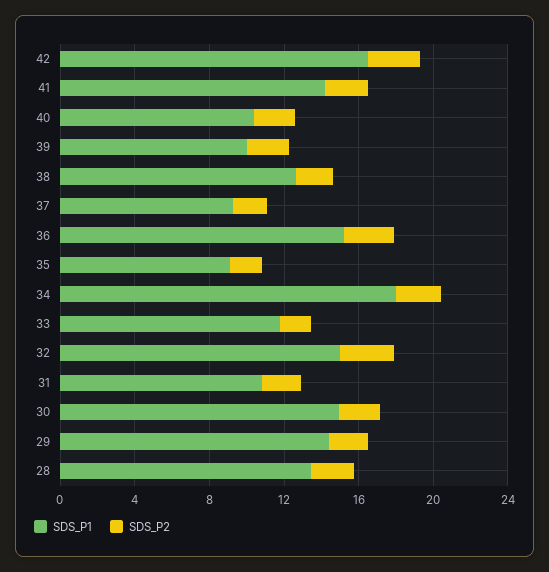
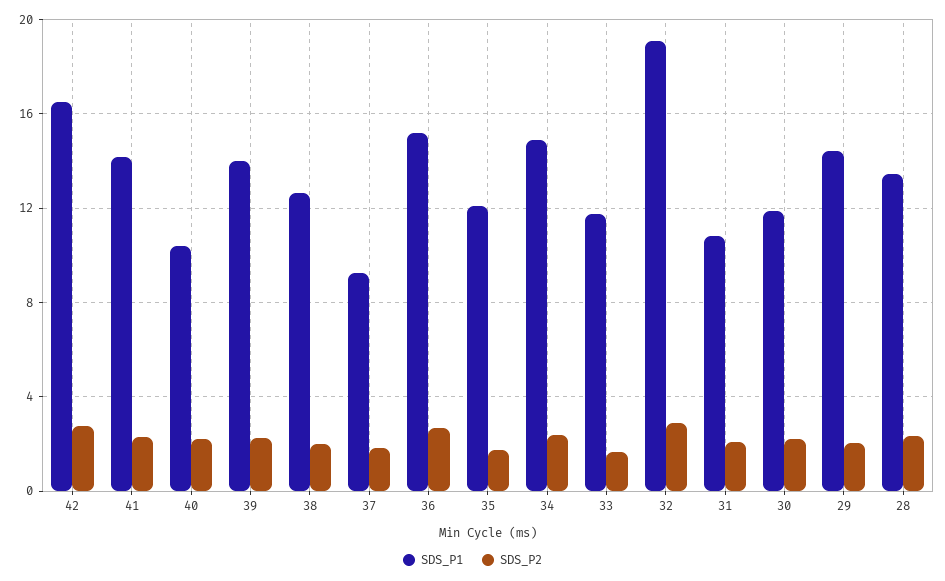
SDS_P1, 39: 10 -> 14
SDS_P1, 35: 9 -> 12
SDS_P1, 34: 18 -> 15
SDS_P1, 32: 15 -> 19
SDS_P1, 30: 15 -> 12

